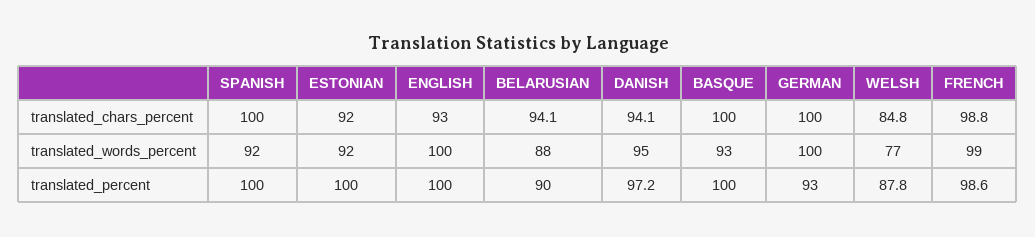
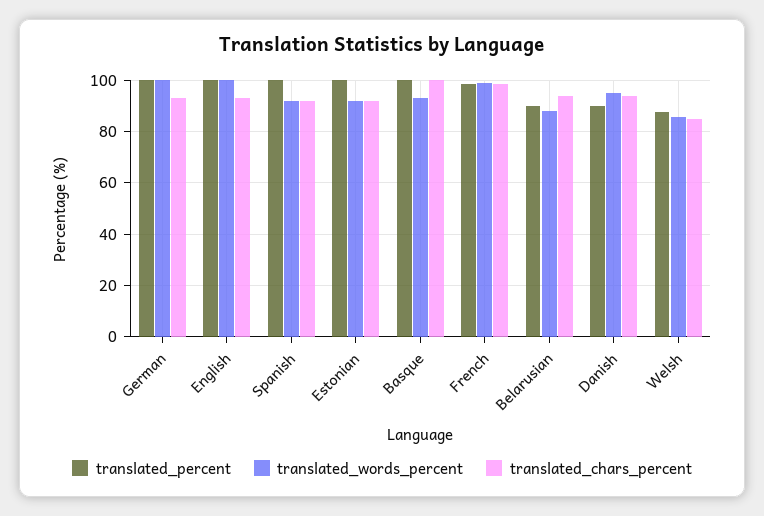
translated_chars_percent, SPANISH: 100 -> 92.5
translated_chars_percent, GERMAN: 100 -> 92.5
translated_words_percent, WELSH: 77 -> 85
translated_percent, DANISH: 97.2 -> 90
translated_percent, GERMAN: 93 -> 100

